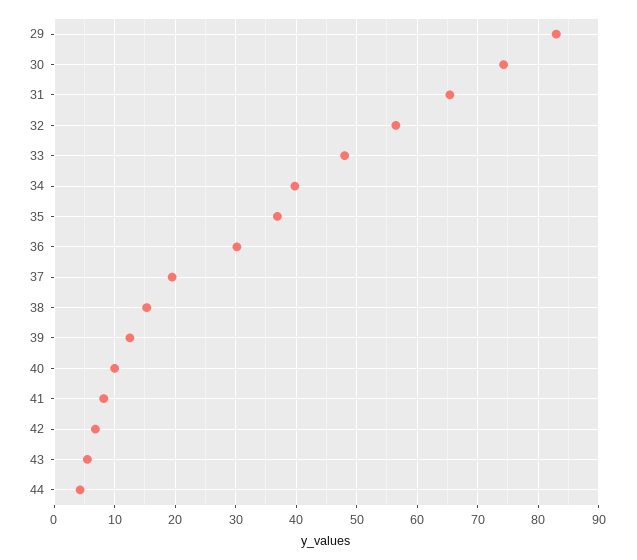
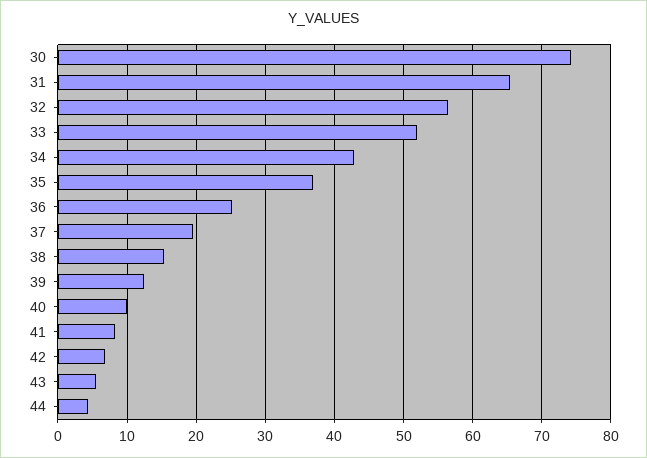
29: 83 -> none
33: 48 -> 52
34: 40 -> 43
36: 30 -> 25

